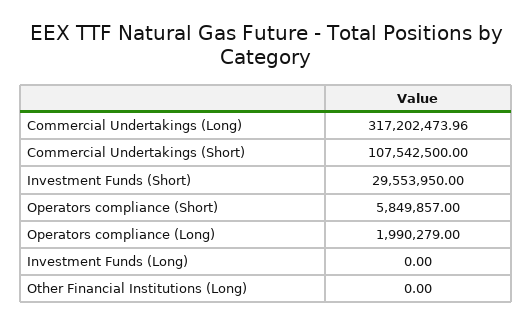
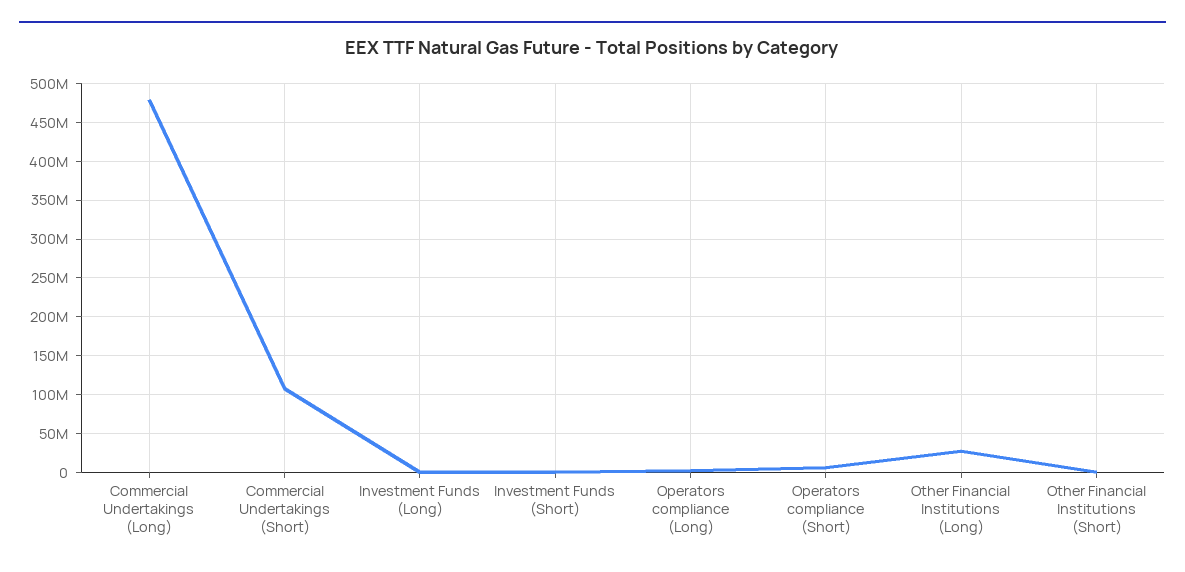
Commercial Undertakings (Long): 317202473.96 -> 480000000
Investment Funds (Short): 29553950 -> 0
Other Financial Institutions (Long): 0 -> 30000000
Other Financial Institutions (Short): none -> 0

